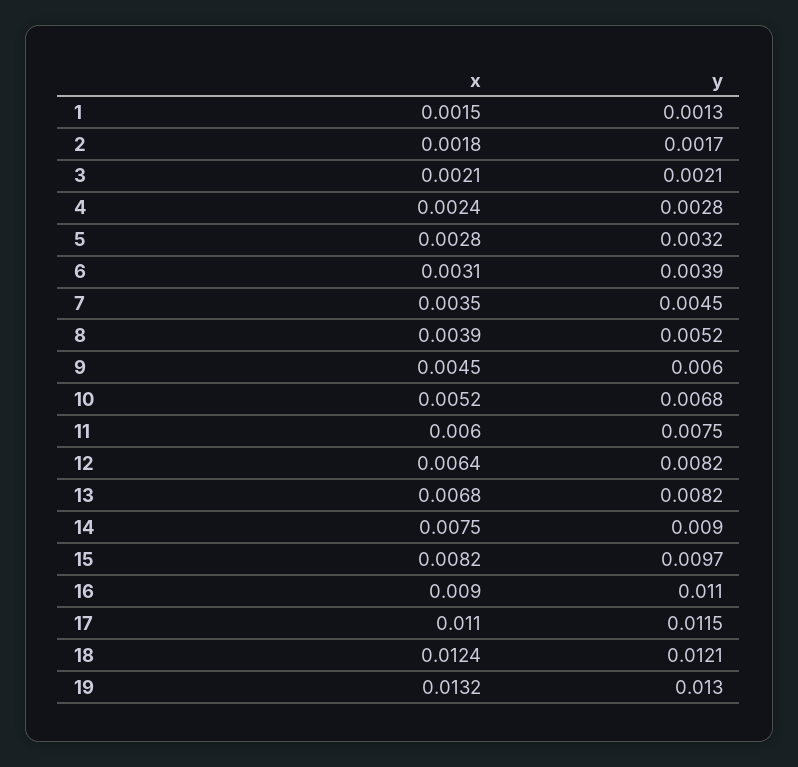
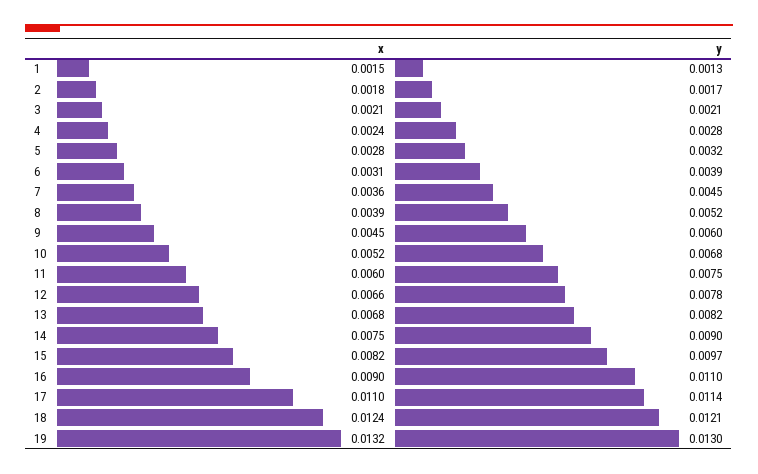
x, 7: 0.0035 -> 0.0036
x, 12: 0.0064 -> 0.0066
y, 12: 0.0082 -> 0.0078
y, 17: 0.0115 -> 0.0114

